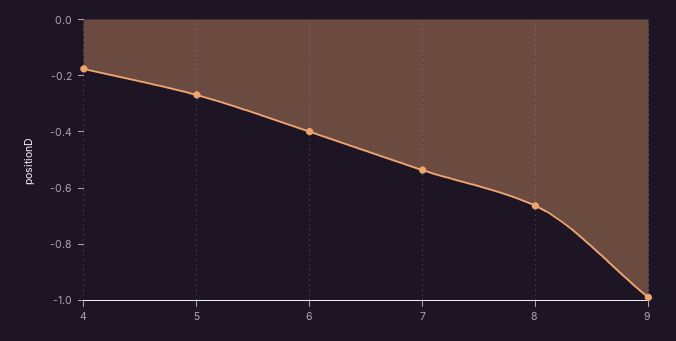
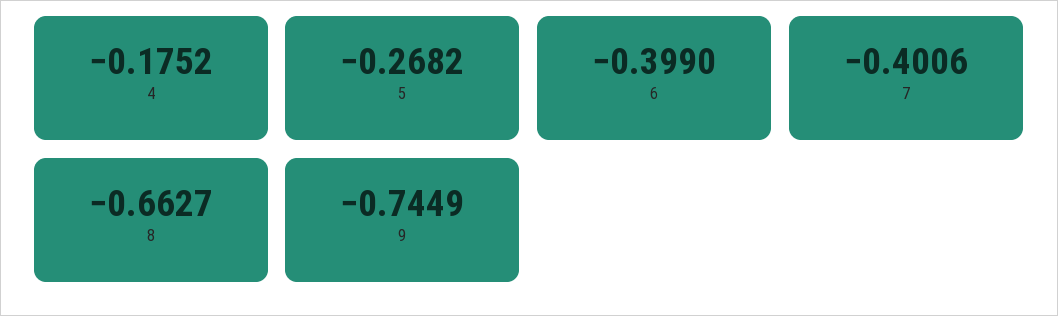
7: -0.55 -> -0.4006
9: -1 -> -0.7449

